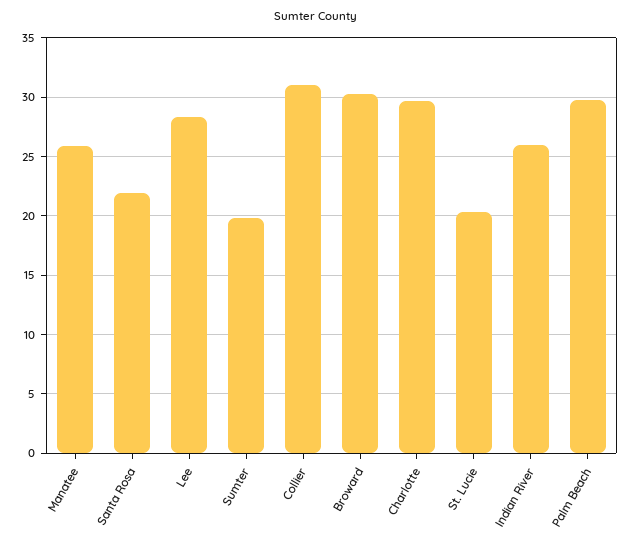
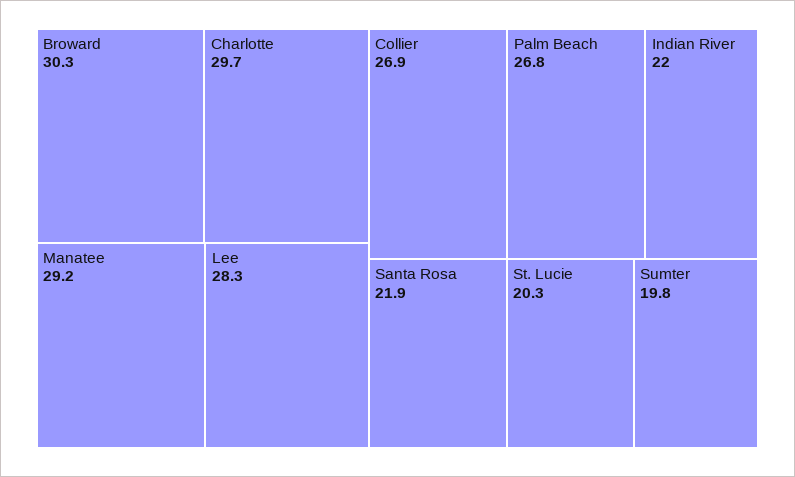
Manatee: 26 -> 29.2
Collier: 31 -> 26.9
Indian River: 26 -> 22
Palm Beach: 30 -> 26.8

